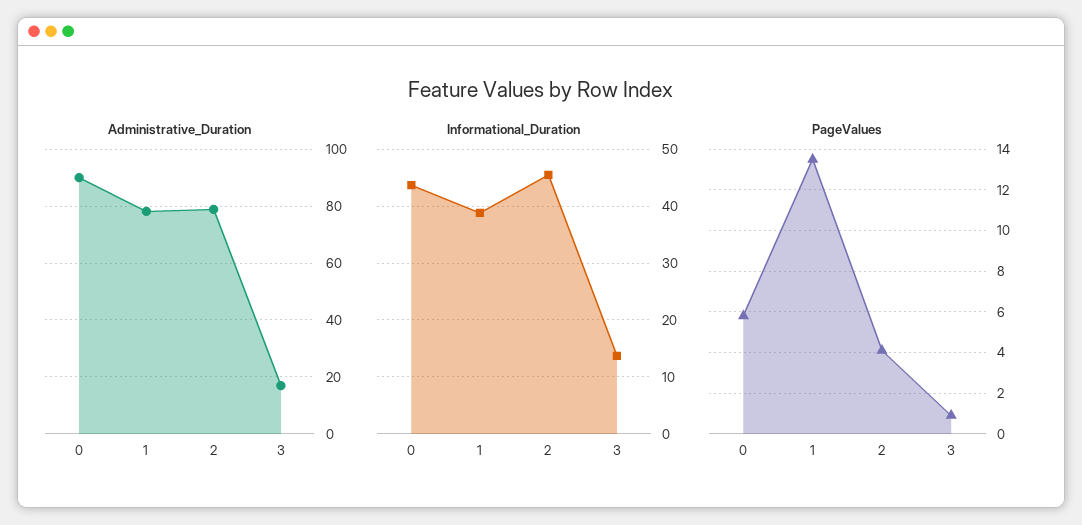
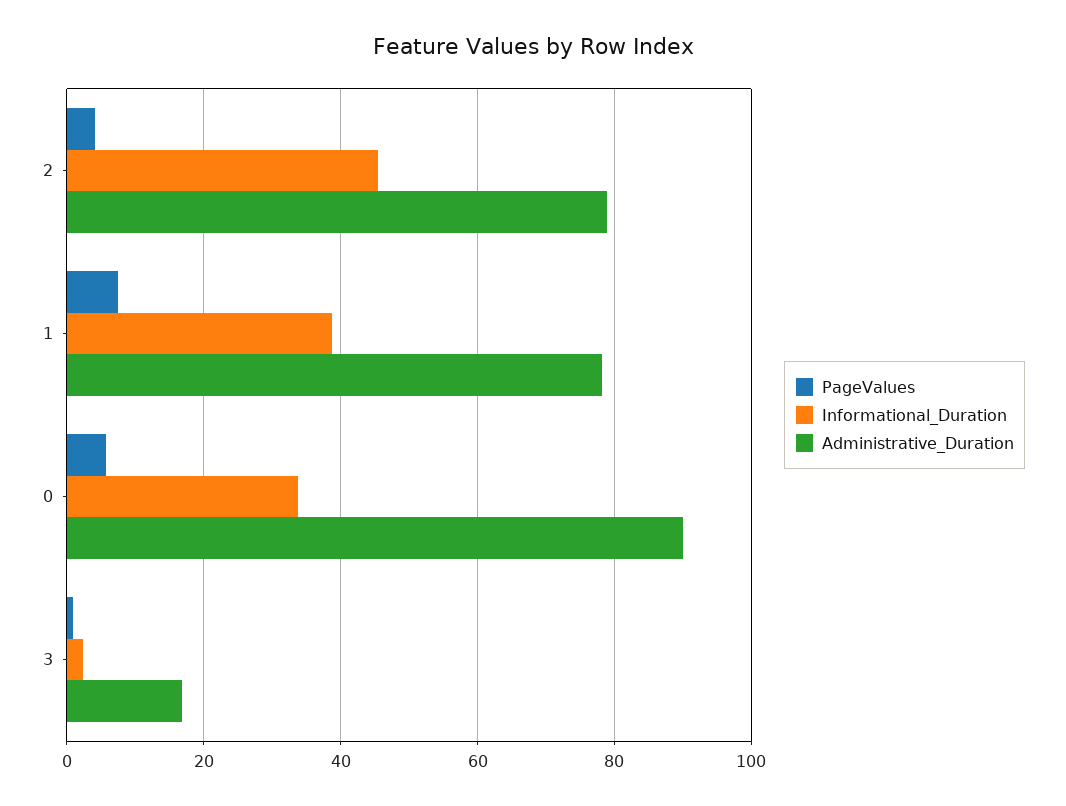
Informational_Duration, 0: 44 -> 34
Informational_Duration, 3: 14 -> 2
PageValues, 1: 13.5 -> 8

